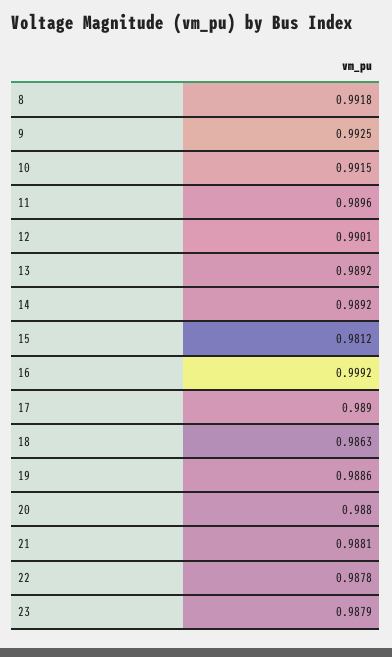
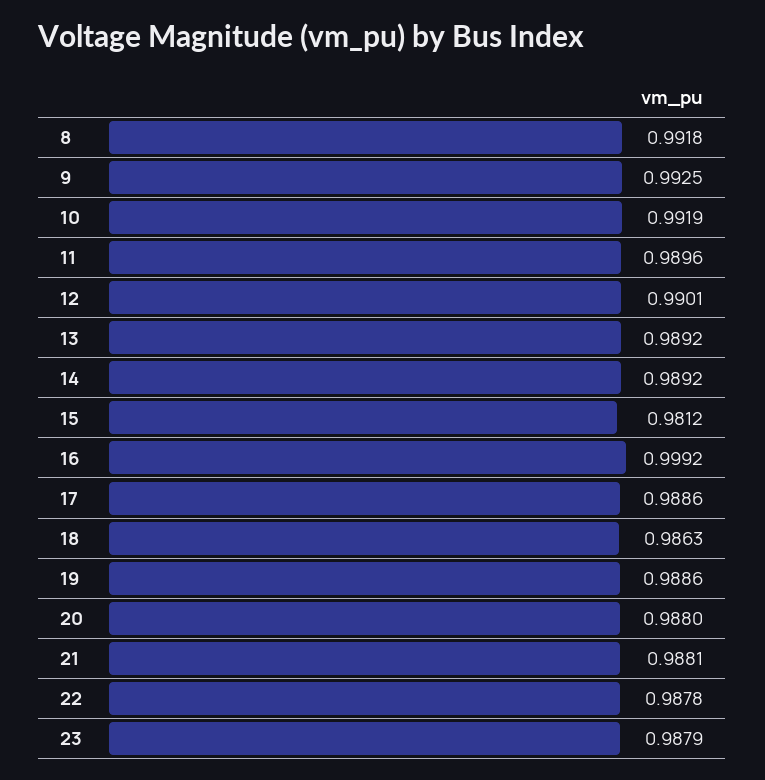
10: 0.9915 -> 0.9919
17: 0.989 -> 0.9886

